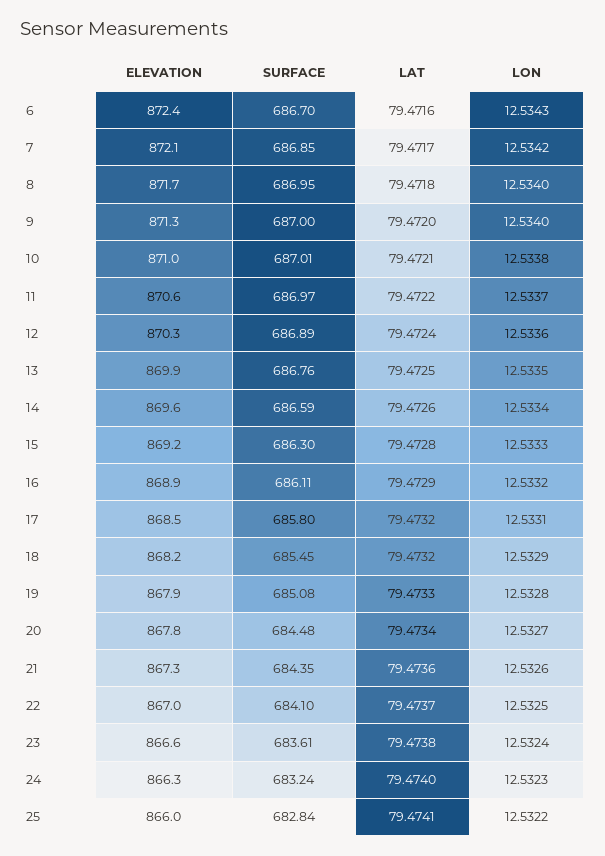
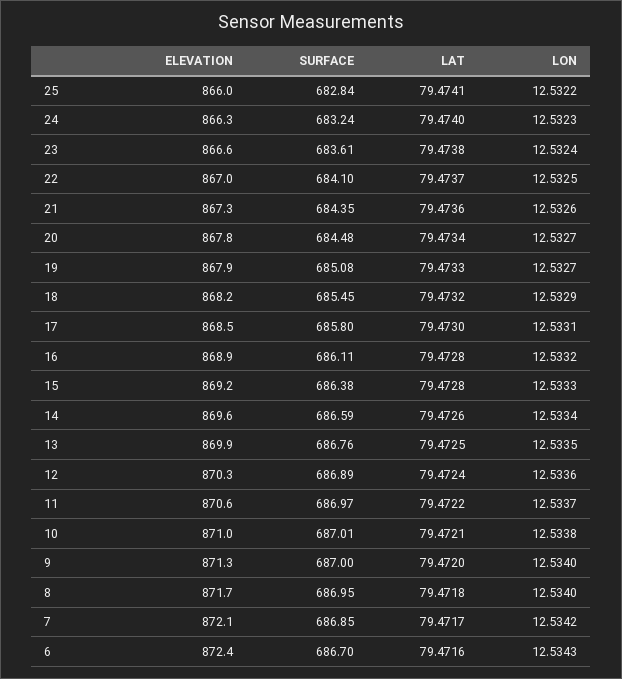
SURFACE, 15: 686.3 -> 686.38
LAT, 16: 79.4729 -> 79.4728
LAT, 17: 79.4732 -> 79.473
LON, 19: 12.5328 -> 12.5327

